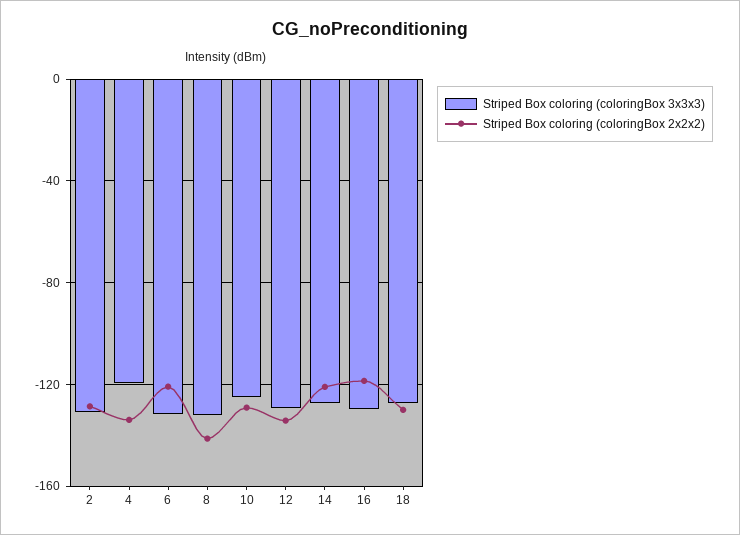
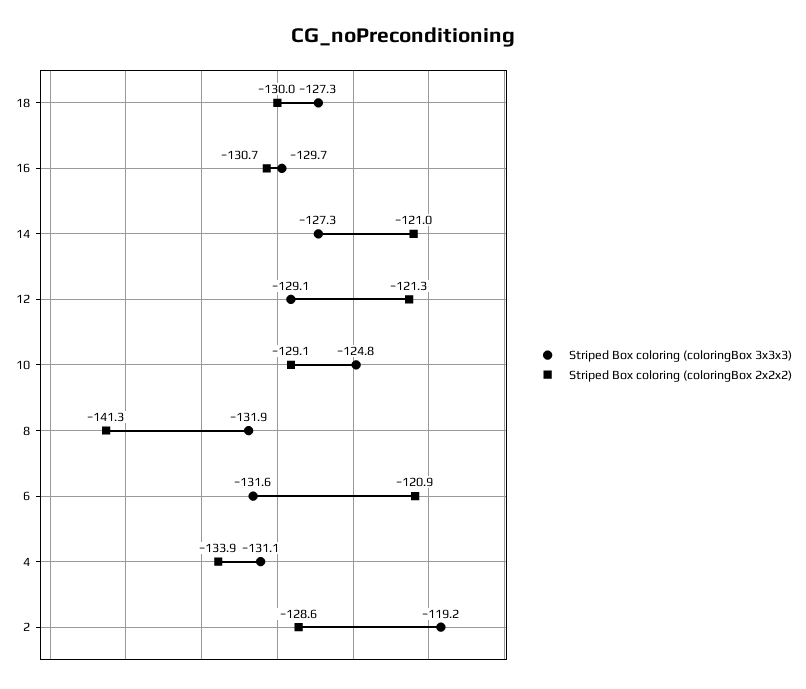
Striped Box coloring (coloringBox 3x3x3), 2: -130 -> -119.2
Striped Box coloring (coloringBox 3x3x3), 4: -120 -> -131.1
Striped Box coloring (coloringBox 2x2x2), 12: -135 -> -121.3
Striped Box coloring (coloringBox 2x2x2), 16: -120 -> -130.7

